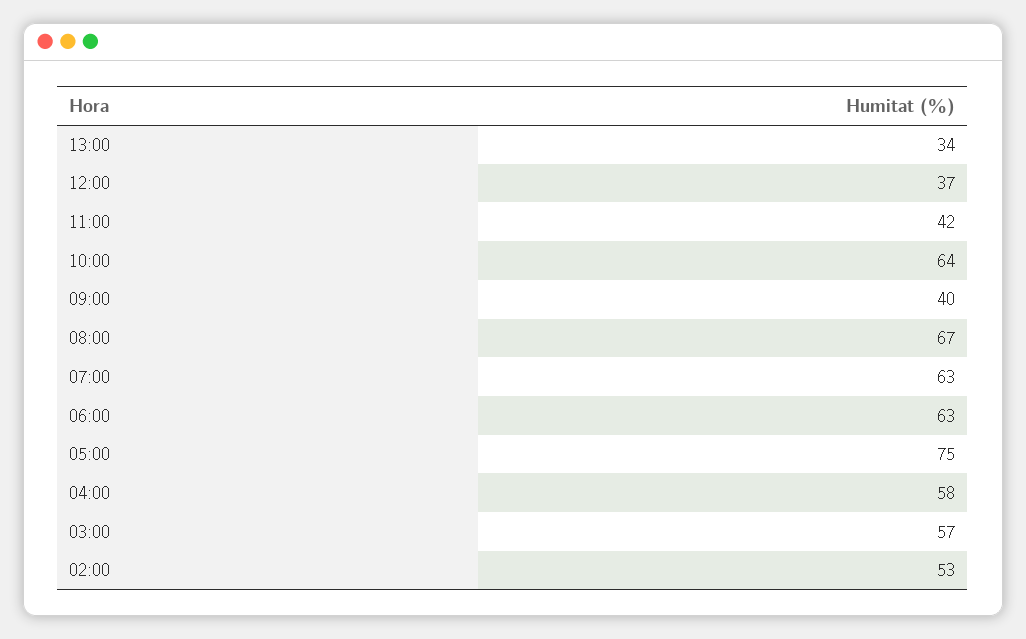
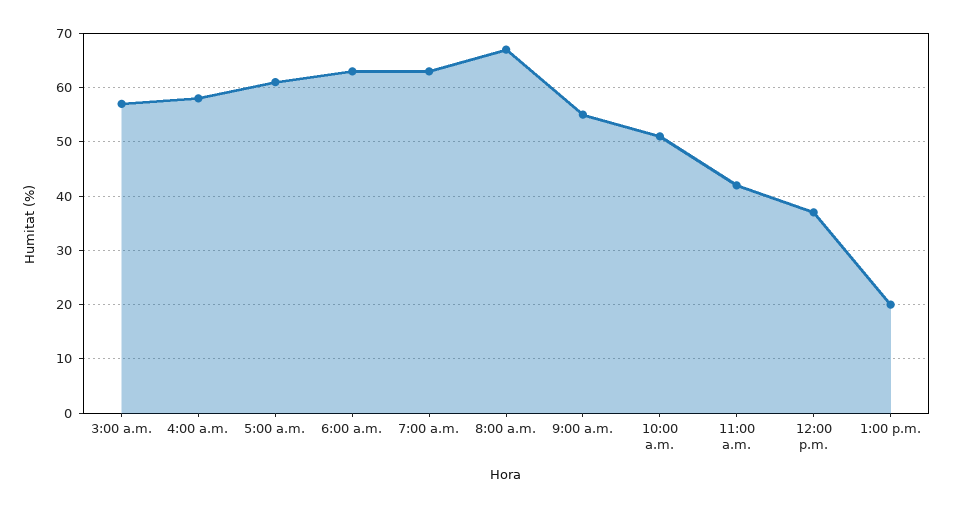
13:00: 34 -> 20
10:00: 64 -> 50
09:00: 40 -> 55
05:00: 75 -> 60
02:00: 53 -> none

